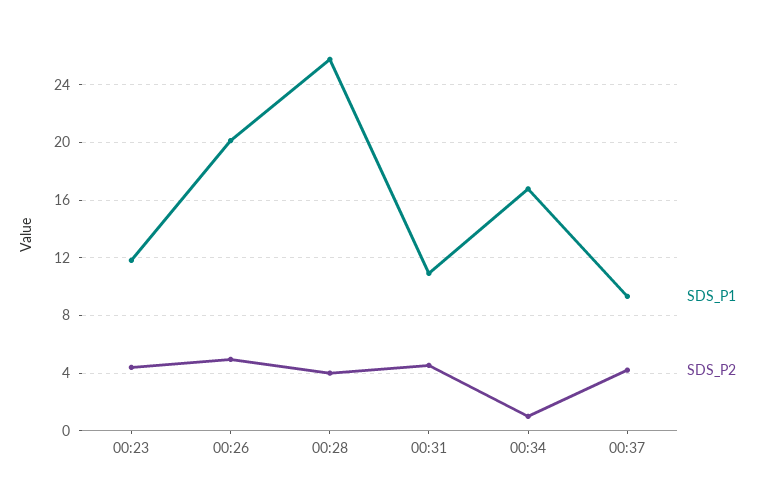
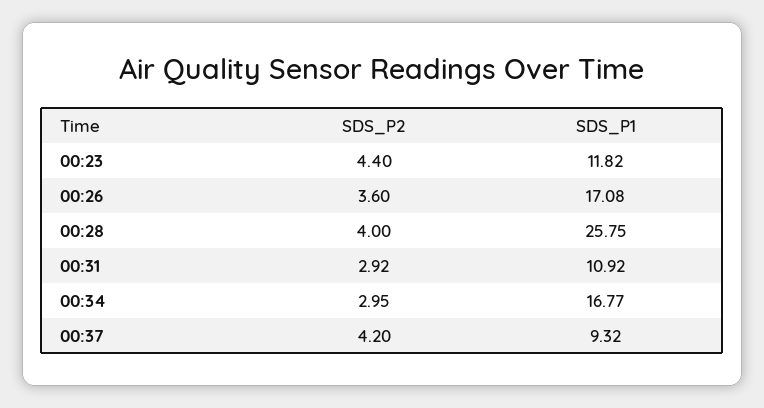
SDS_P1, 00:26: 20 -> 17.08
SDS_P2, 00:26: 5 -> 3.6
SDS_P2, 00:31: 4.5 -> 2.92
SDS_P2, 00:34: 1 -> 2.95

